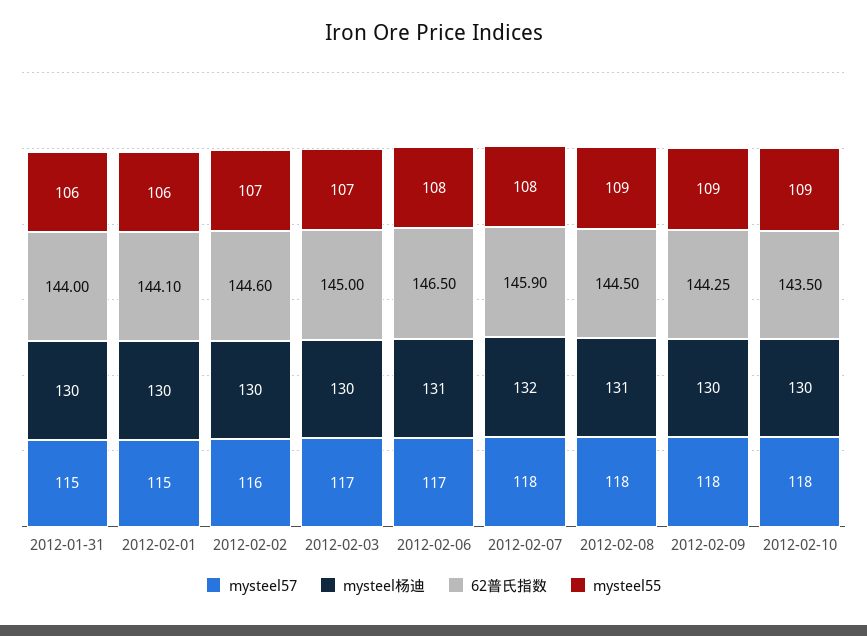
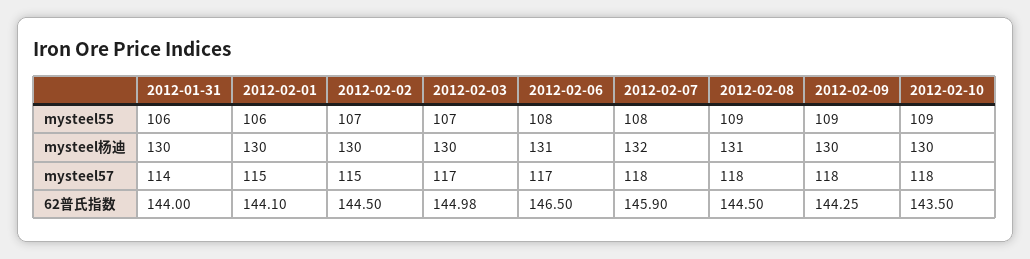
mysteel57, 2012-01-31: 115 -> 114
mysteel57, 2012-02-02: 116 -> 115
62普氏指数, 2012-02-02: 144.6 -> 144.5
62普氏指数, 2012-02-03: 145 -> 144.98

